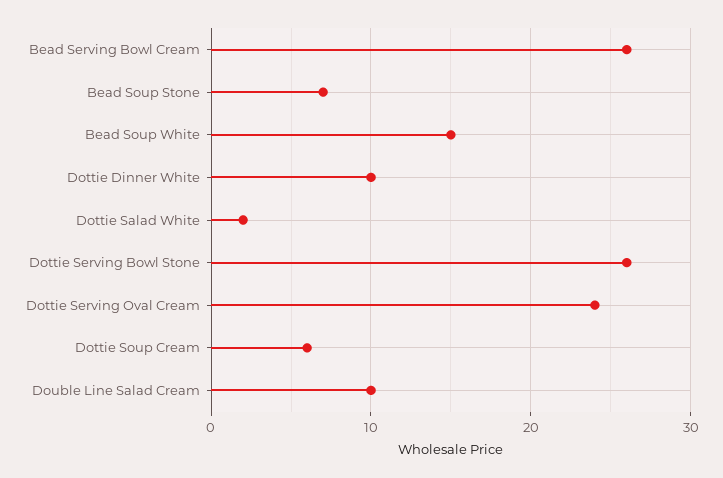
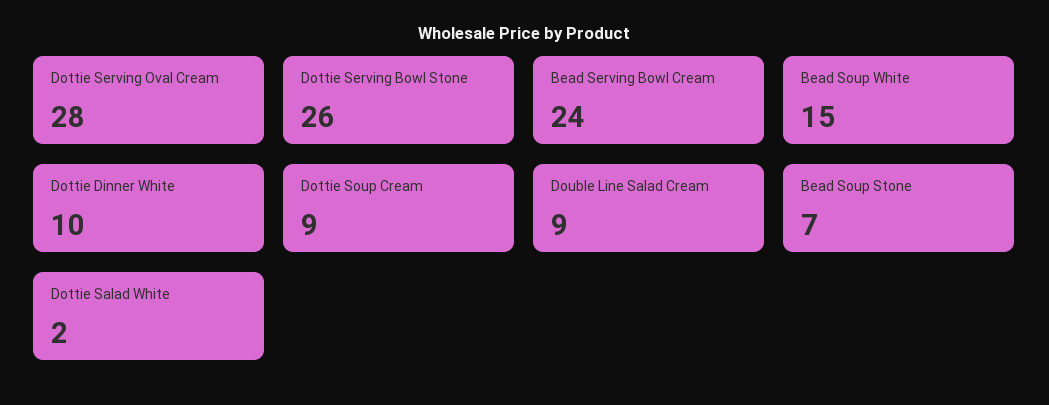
Bead Serving Bowl Cream: 26 -> 24
Dottie Serving Oval Cream: 24 -> 28
Dottie Soup Cream: 6 -> 9
Double Line Salad Cream: 10 -> 9

